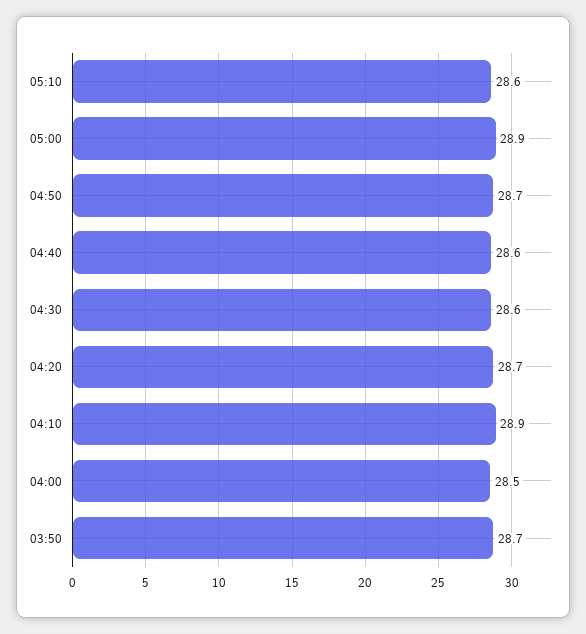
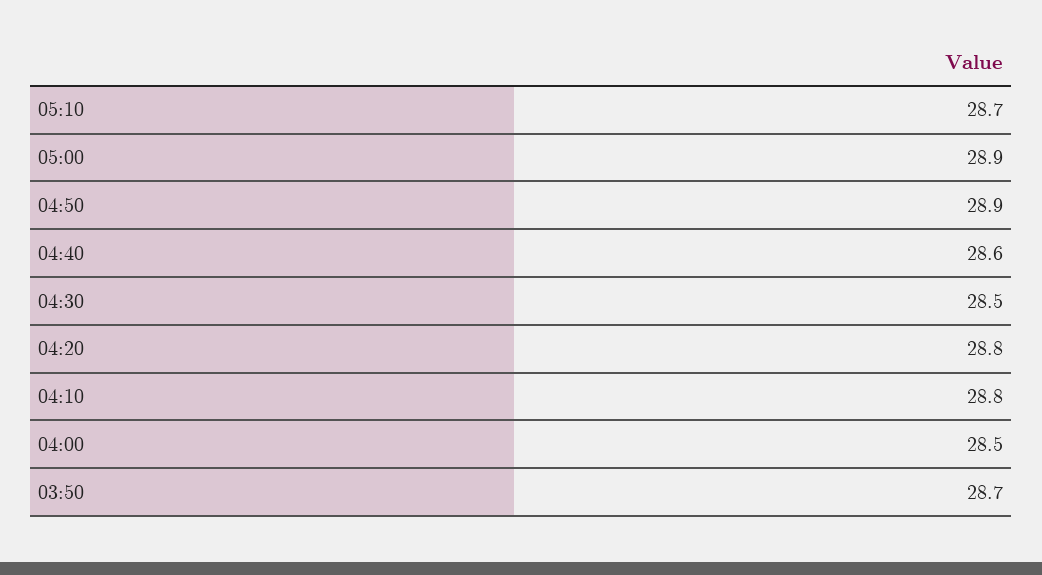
05:10: 28.6 -> 28.7
04:50: 28.7 -> 28.9
04:30: 28.6 -> 28.5
04:20: 28.7 -> 28.8
04:10: 28.9 -> 28.8

